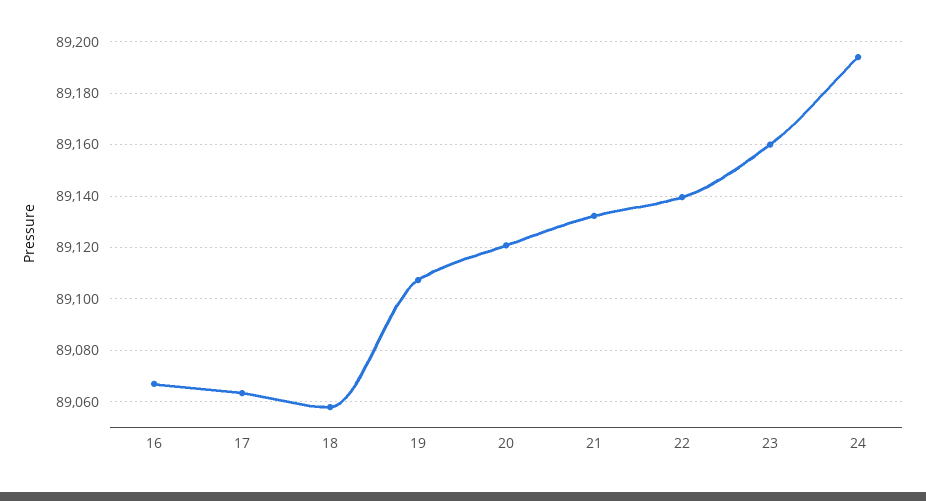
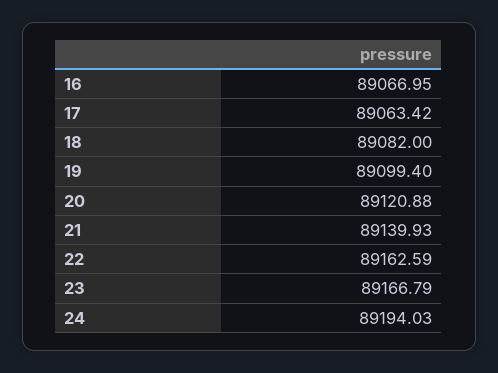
18: 89057.5 -> 89082
19: 89107.5 -> 89099.4
21: 89132.5 -> 89139.93
22: 89140 -> 89162.59
23: 89160 -> 89166.79

